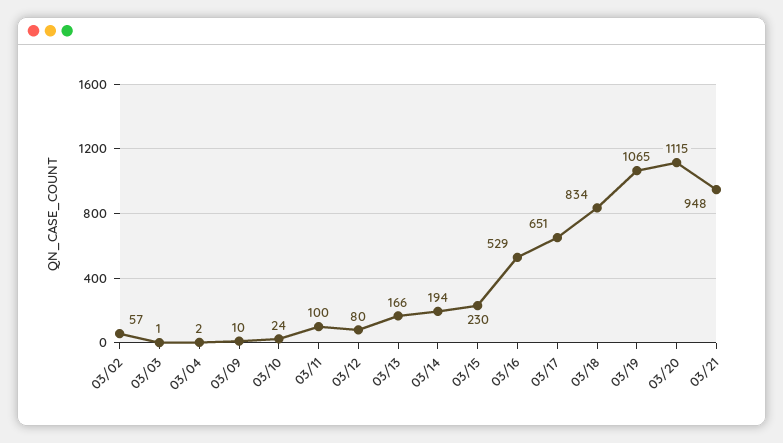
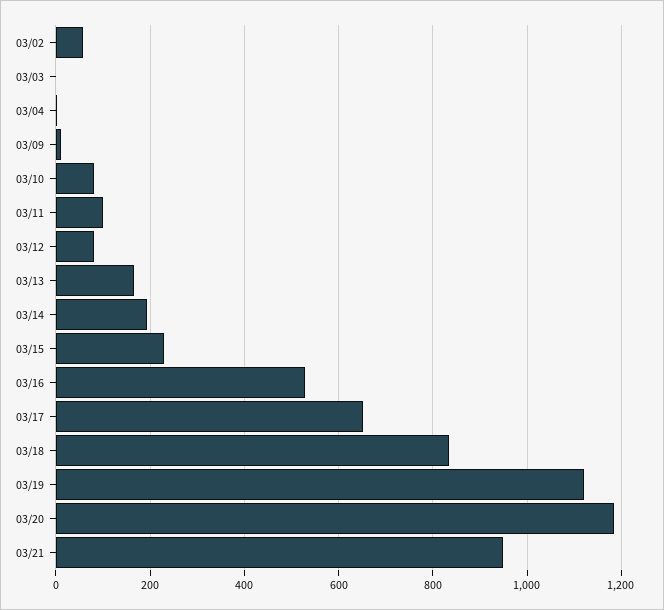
03/10: 24 -> 80
03/19: 1065 -> 1120
03/20: 1115 -> 1180

